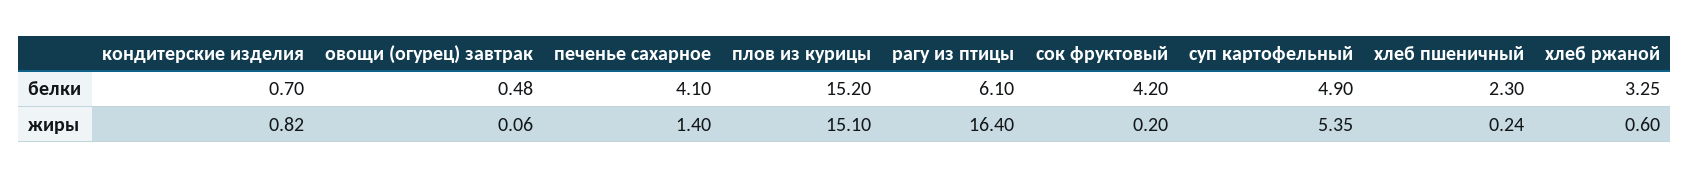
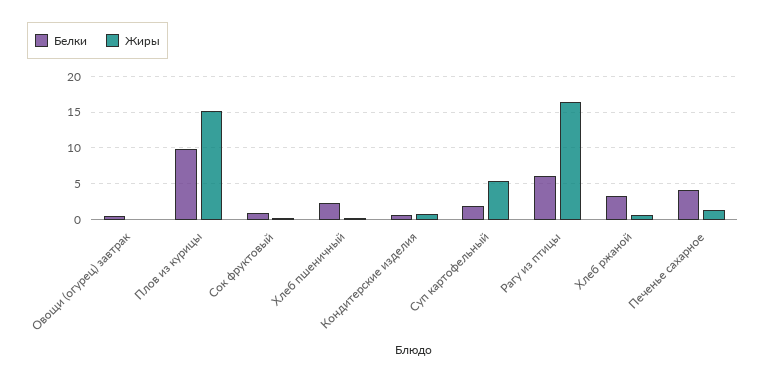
белки, плов из курицы: 15.2 -> 10
белки, сок фруктовый: 4.2 -> 1
белки, суп картофельный: 4.9 -> 2

